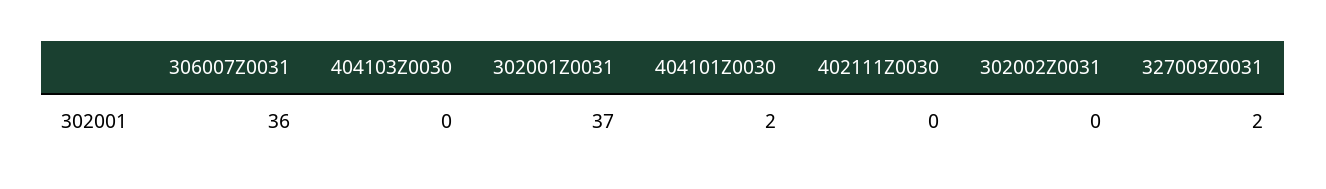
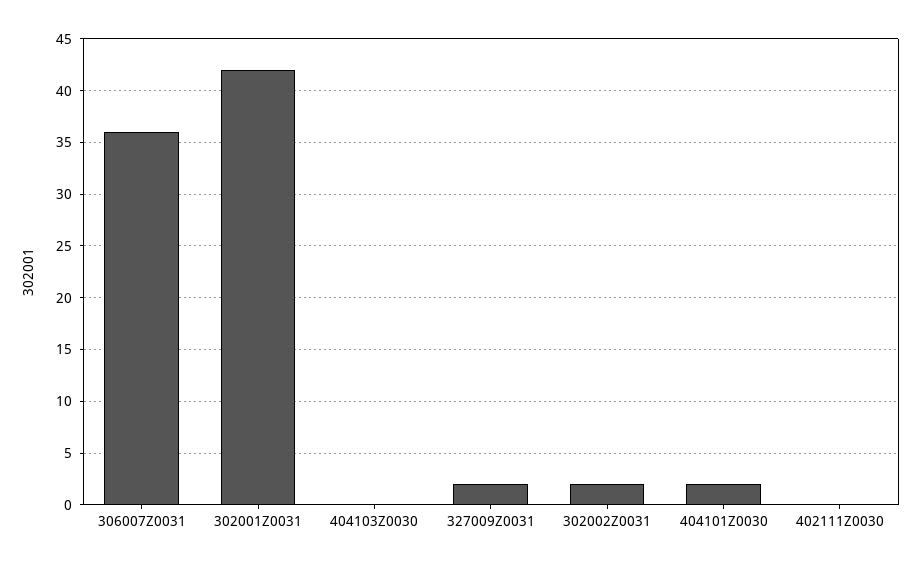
302001Z0031: 37 -> 42
302002Z0031: 0 -> 2

